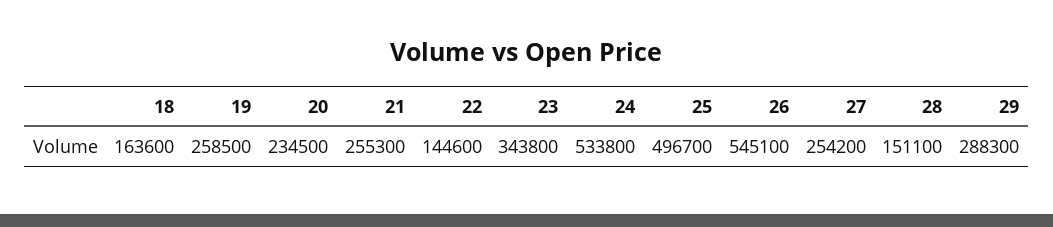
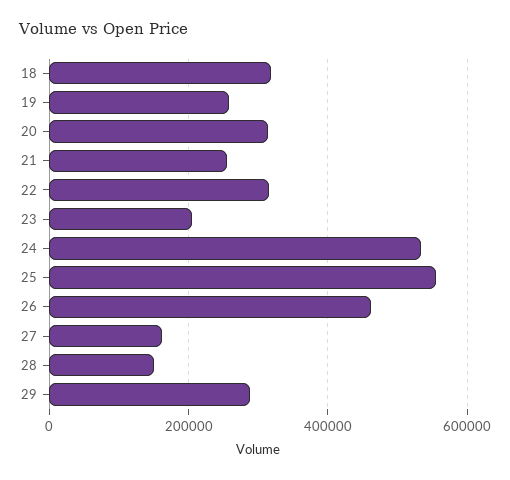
18: 163600 -> 320000
20: 234500 -> 320000
22: 144600 -> 320000
23: 343800 -> 200000
25: 496700 -> 560000
26: 545100 -> 460000
27: 254200 -> 160000

